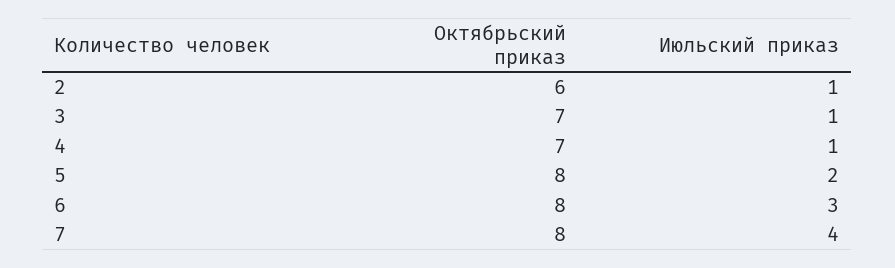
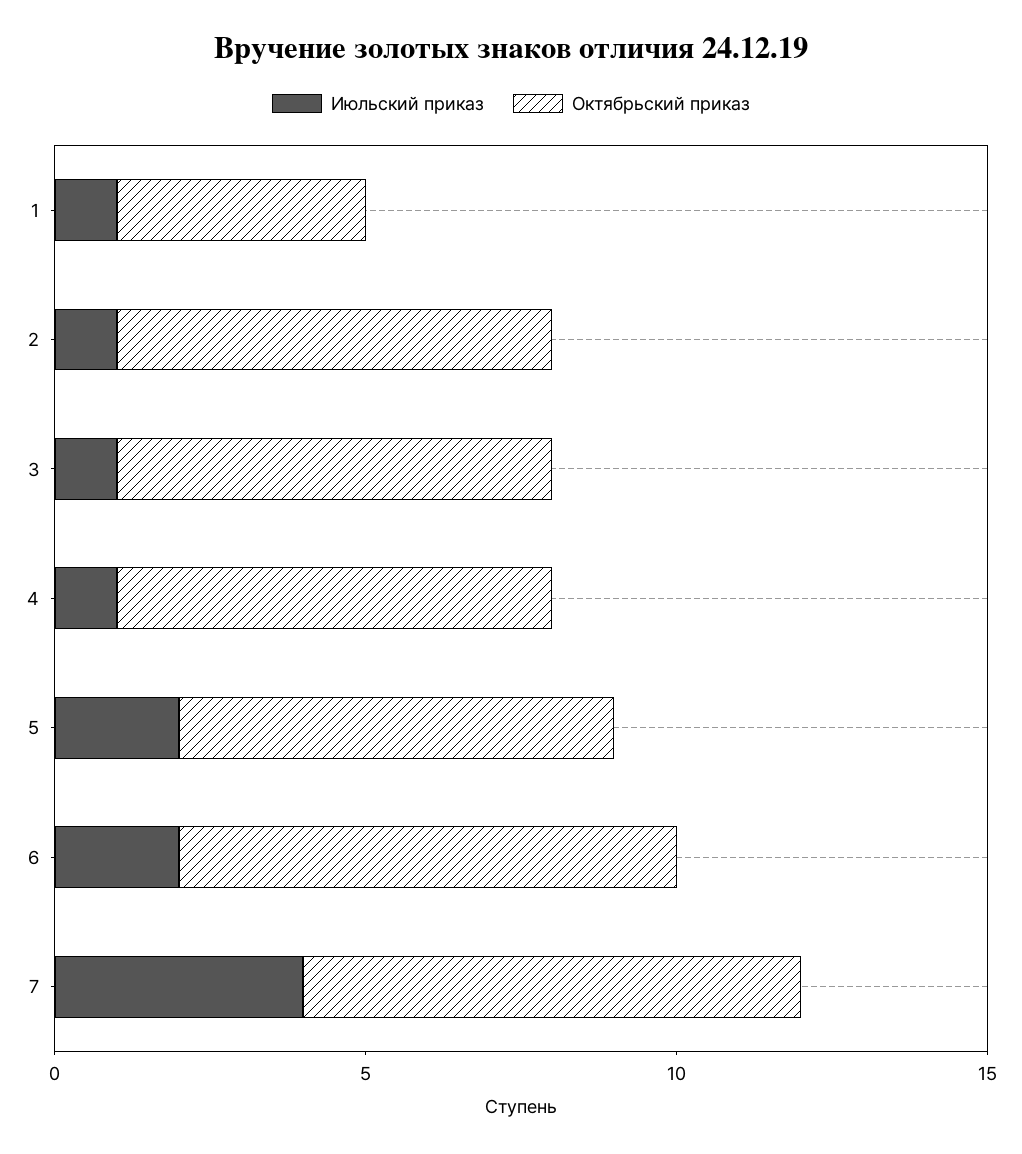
Октябрьский приказ, 2: 6 -> 7
Октябрьский приказ, 5: 8 -> 7
Июльский приказ, 6: 3 -> 2
Июльский приказ, 1: none -> 1
Октябрьский приказ, 1: none -> 4

